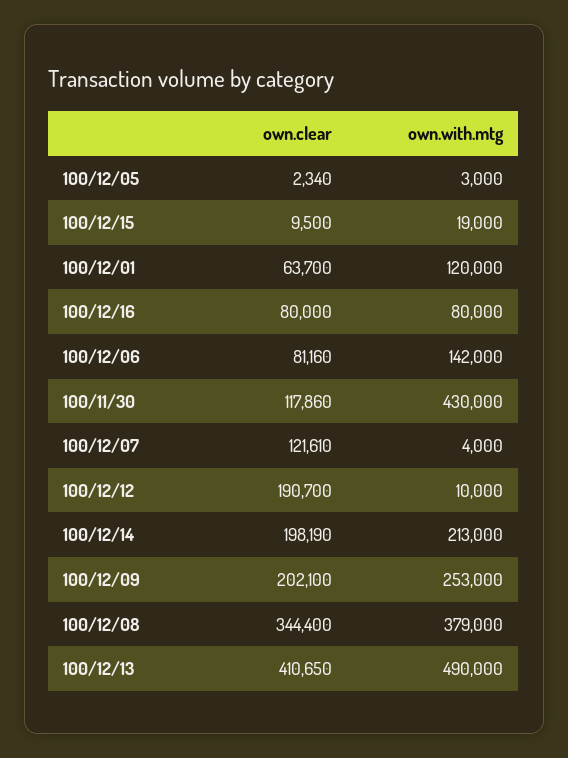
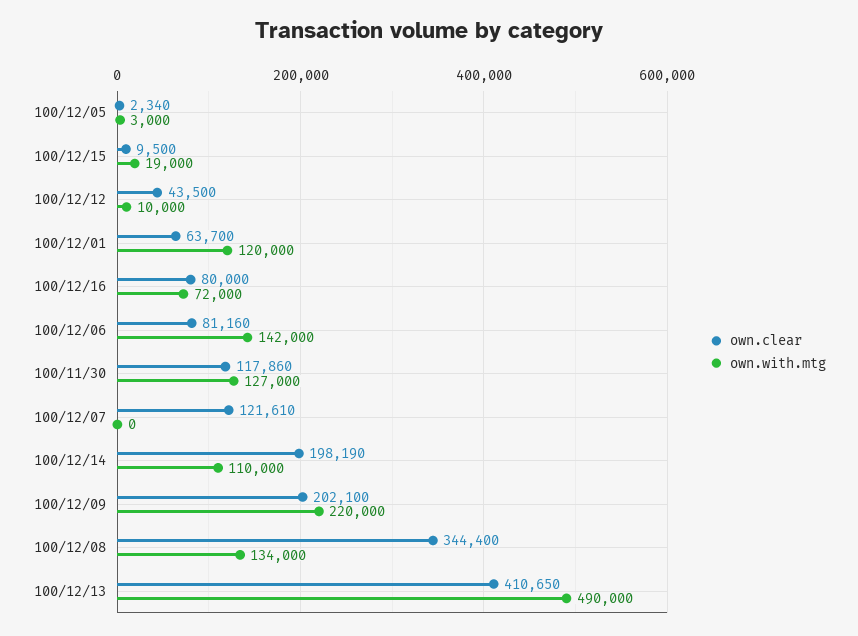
own.with.mtg, 100/12/16: 80000 -> 72000
own.with.mtg, 100/11/30: 430000 -> 127000
own.with.mtg, 100/12/07: 4000 -> 0
own.clear, 100/12/12: 190700 -> 43500
own.with.mtg, 100/12/14: 213000 -> 110000
own.with.mtg, 100/12/09: 253000 -> 220000
own.with.mtg, 100/12/08: 379000 -> 134000

